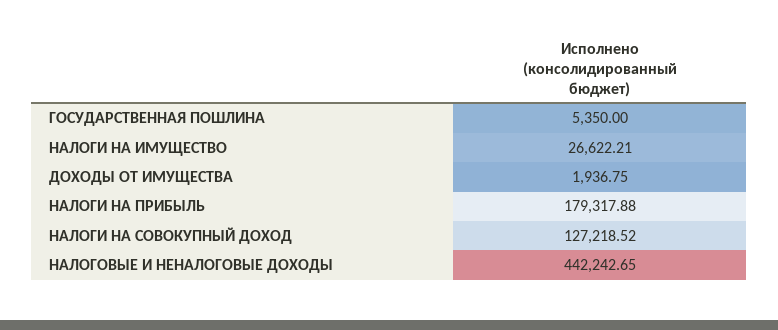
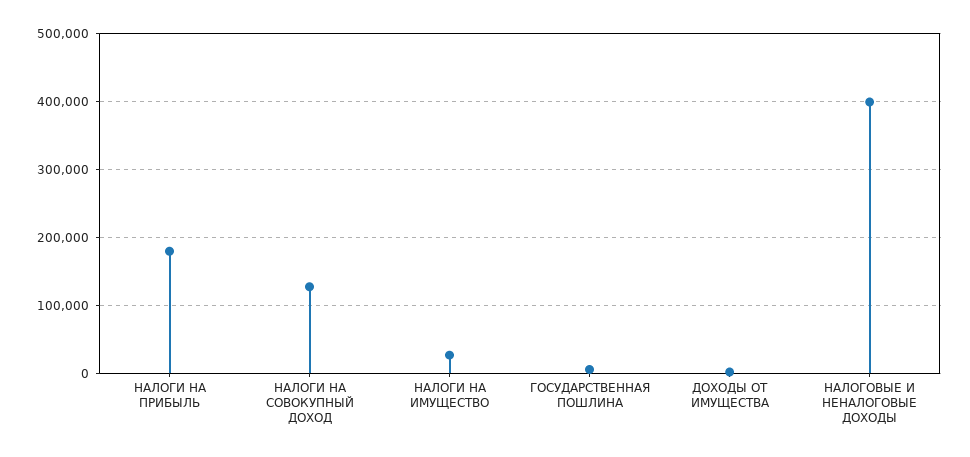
НАЛОГОВЫЕ И НЕНАЛОГОВЫЕ ДОХОДЫ: 442242.65 -> 400000

